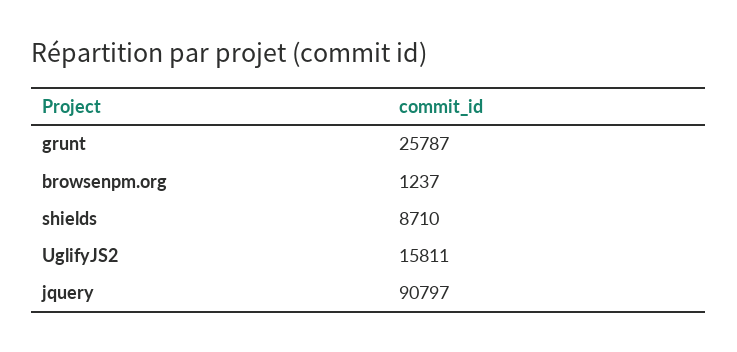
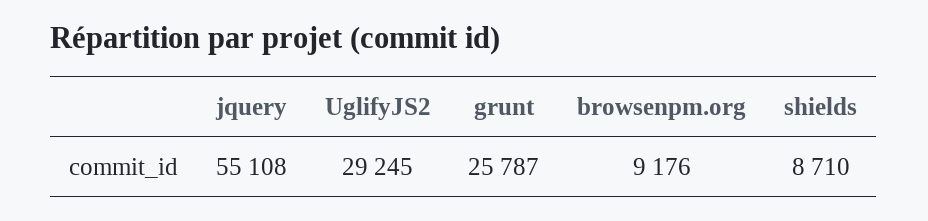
browsenpm.org: 1237 -> 9176
UglifyJS2: 15811 -> 29245
jquery: 90797 -> 55108

